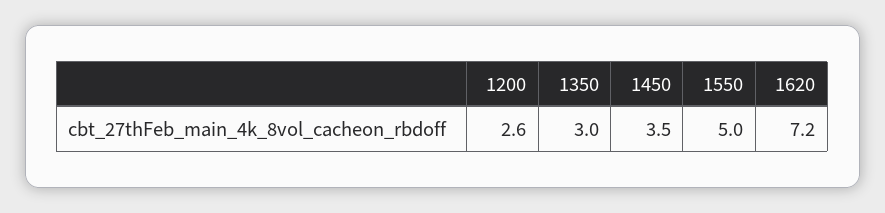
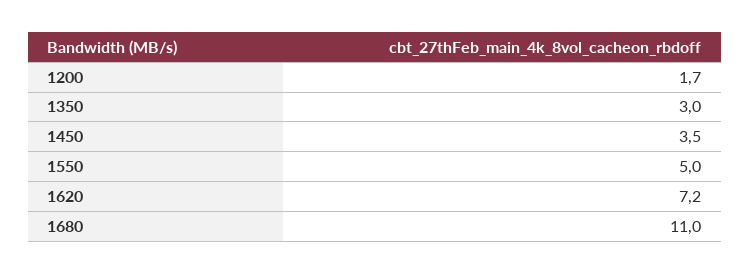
1200: 2.6 -> 1.7
1680: none -> 11

